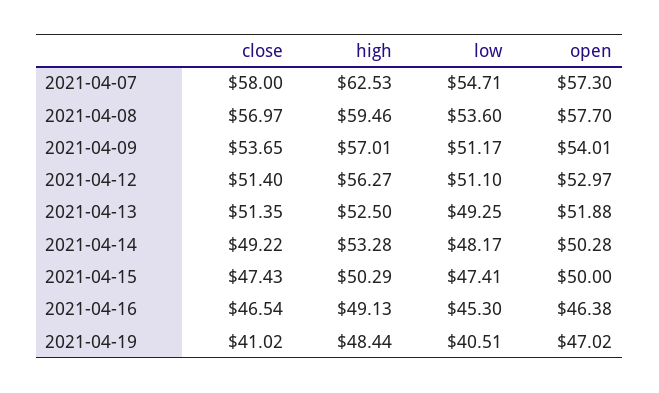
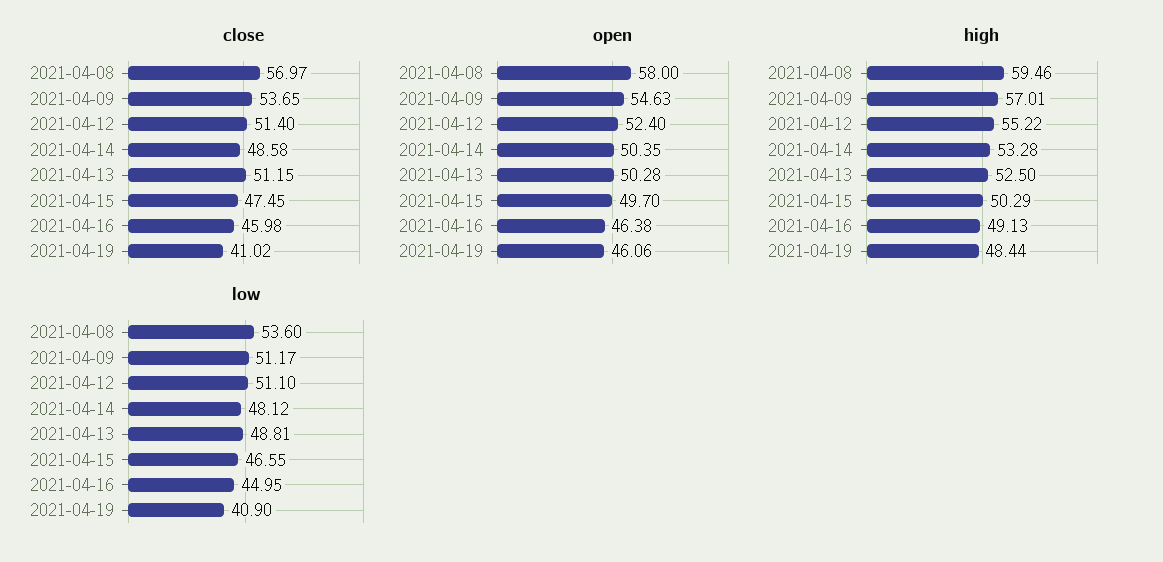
close, 2021-04-07: 58 -> none
high, 2021-04-07: 62.53 -> none
low, 2021-04-07: 54.71 -> none
open, 2021-04-07: 57.3 -> none
open, 2021-04-08: 57.7 -> 58
open, 2021-04-09: 54.01 -> 54.63
high, 2021-04-12: 56.27 -> 55.22
open, 2021-04-12: 52.97 -> 52.4
close, 2021-04-13: 51.35 -> 51.15
low, 2021-04-13: 49.25 -> 48.81
open, 2021-04-13: 51.88 -> 50.28
close, 2021-04-14: 49.22 -> 48.58
low, 2021-04-14: 48.17 -> 48.12
open, 2021-04-14: 50.28 -> 50.35
close, 2021-04-15: 47.43 -> 47.45
low, 2021-04-15: 47.41 -> 46.55
open, 2021-04-15: 50 -> 49.7
close, 2021-04-16: 46.54 -> 45.98
low, 2021-04-16: 45.3 -> 44.95
low, 2021-04-19: 40.51 -> 40.9
open, 2021-04-19: 47.02 -> 46.06

